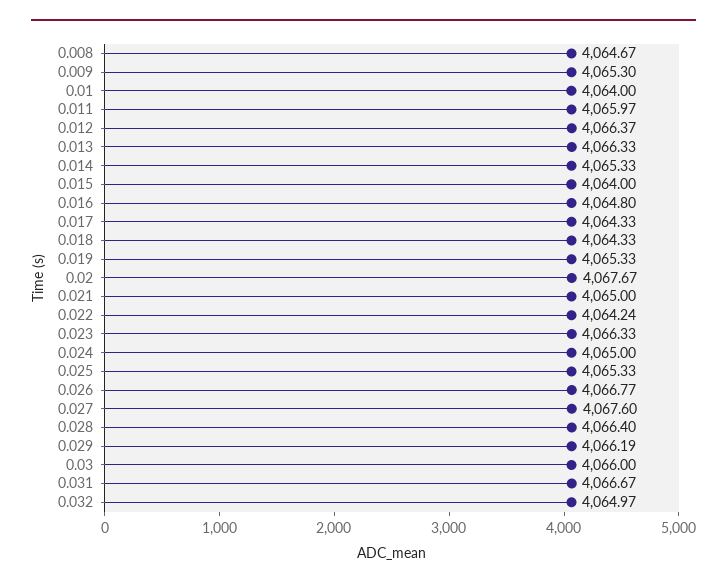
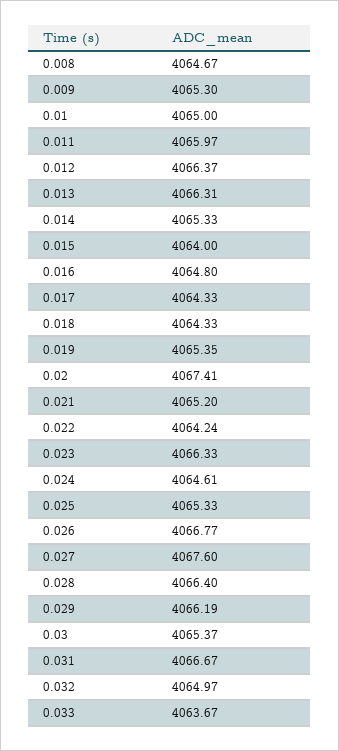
0.01: 4064 -> 4065
0.013: 4066.33 -> 4066.31
0.019: 4065.33 -> 4065.35
0.02: 4067.67 -> 4067.41
0.021: 4065 -> 4065.2
0.024: 4065 -> 4064.61
0.03: 4066 -> 4065.37
0.033: none -> 4063.67

